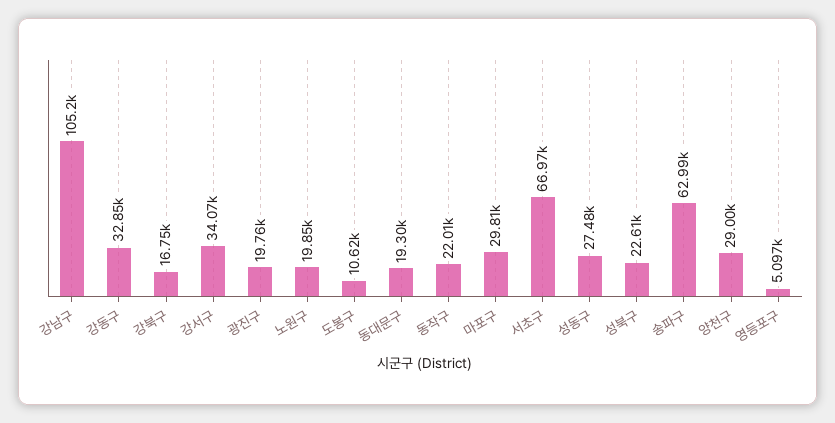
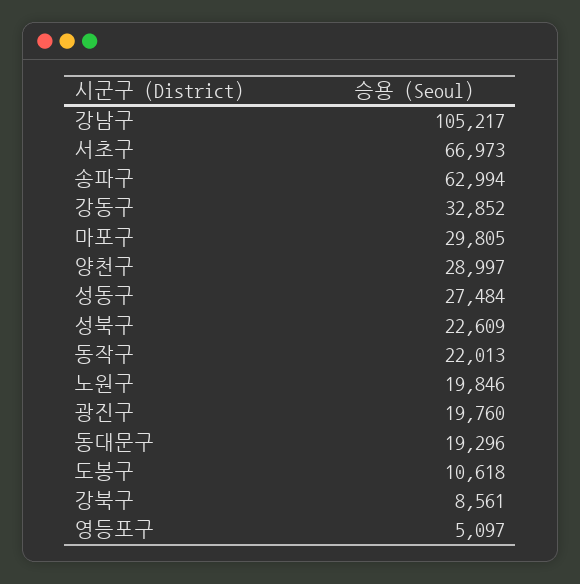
강북구: 16750 -> 8561
강서구: 34070 -> none

